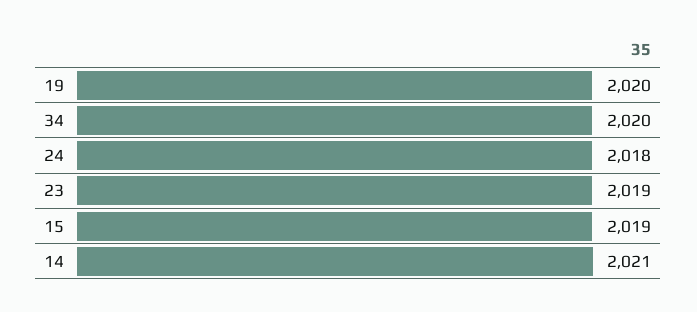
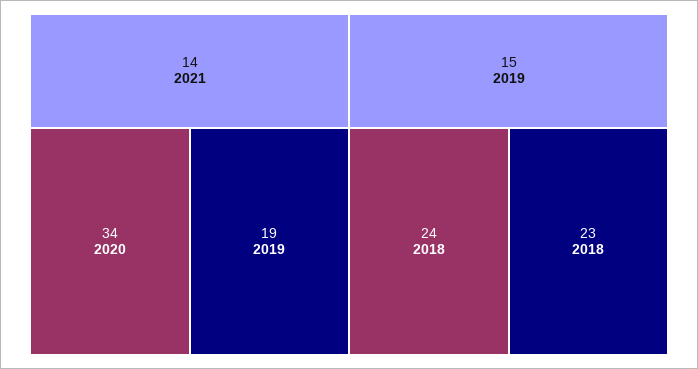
19: 2020 -> 2019
23: 2019 -> 2018

